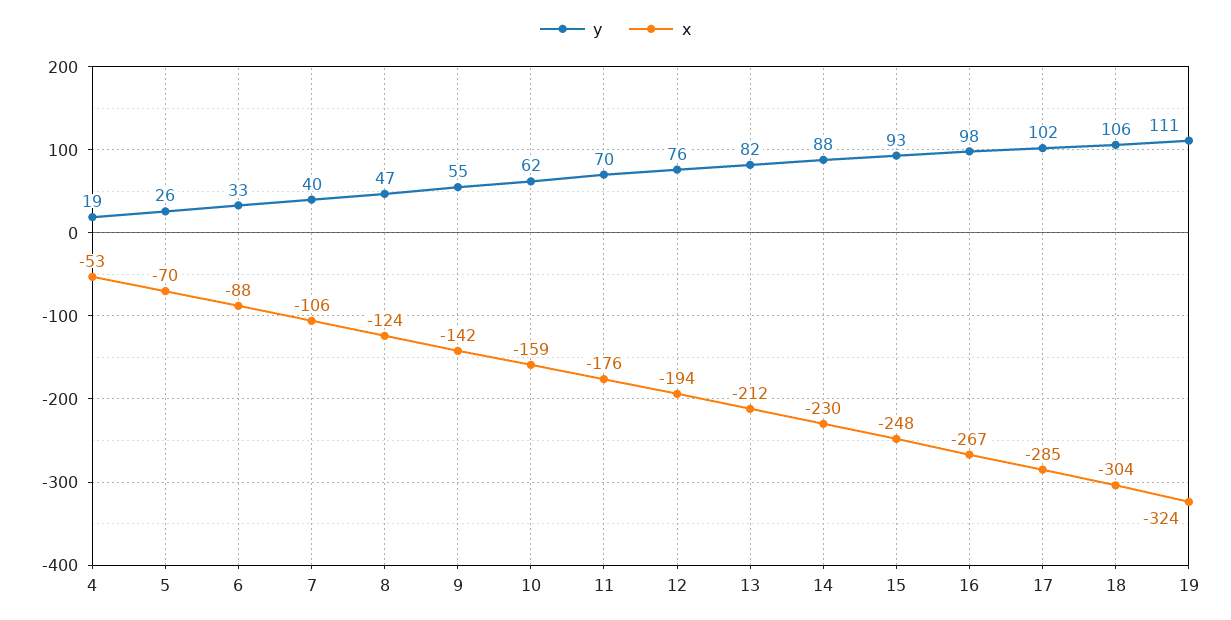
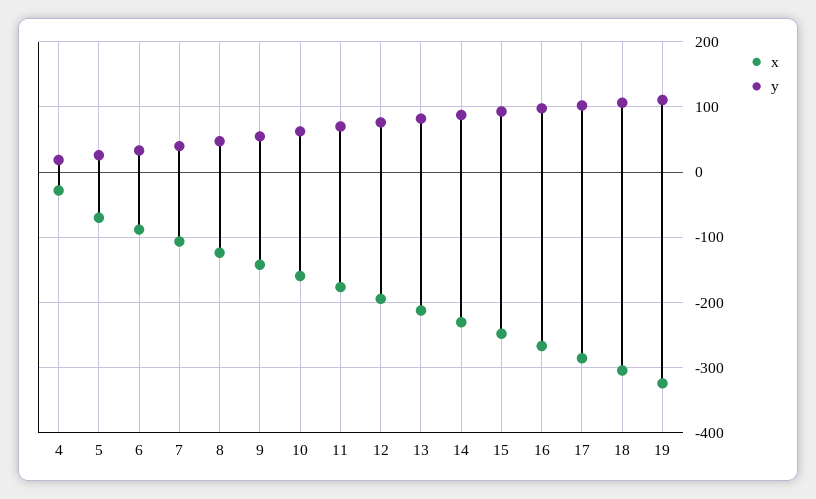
x, 4: -53 -> -30

